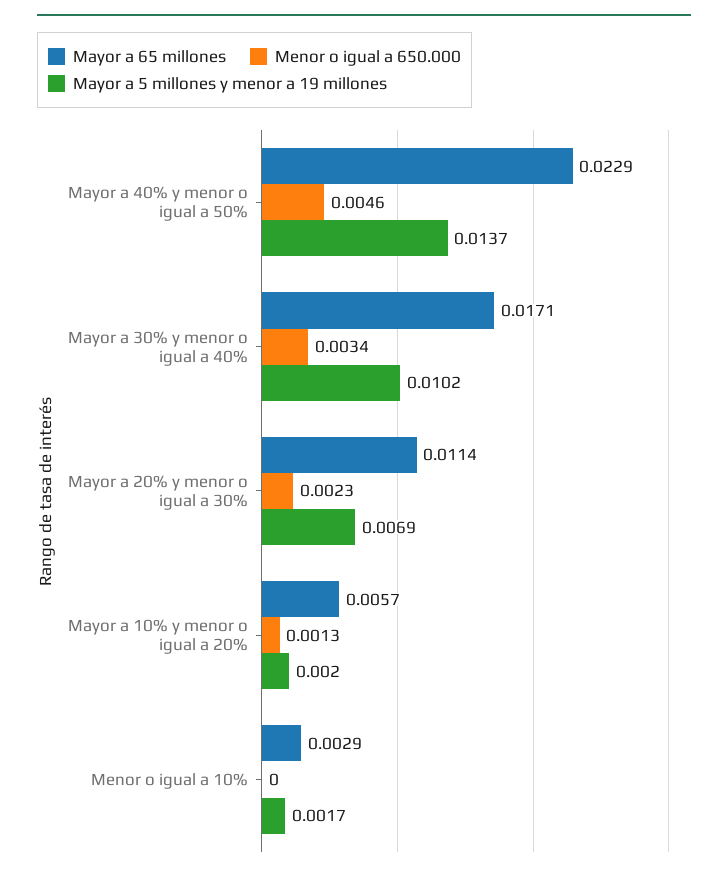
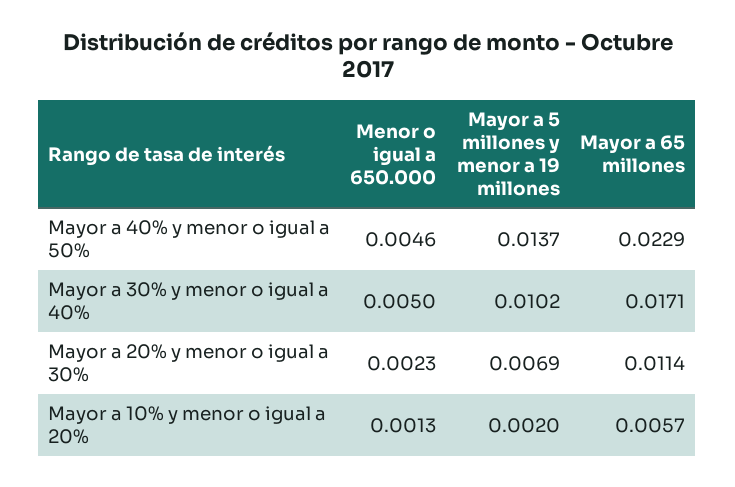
Menor o igual a 650.000, Mayor a 30% y menor o igual a 40%: 0.0034 -> 0.005
Mayor a 65 millones, Menor o igual a 10%: 0.0029 -> none
Menor o igual a 650.000, Menor o igual a 10%: 0 -> none
Mayor a 5 millones y menor a 19 millones, Menor o igual a 10%: 0.0017 -> none

